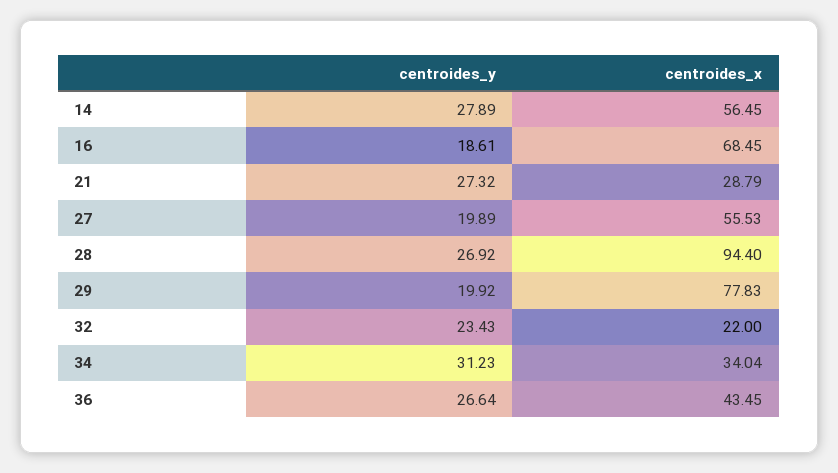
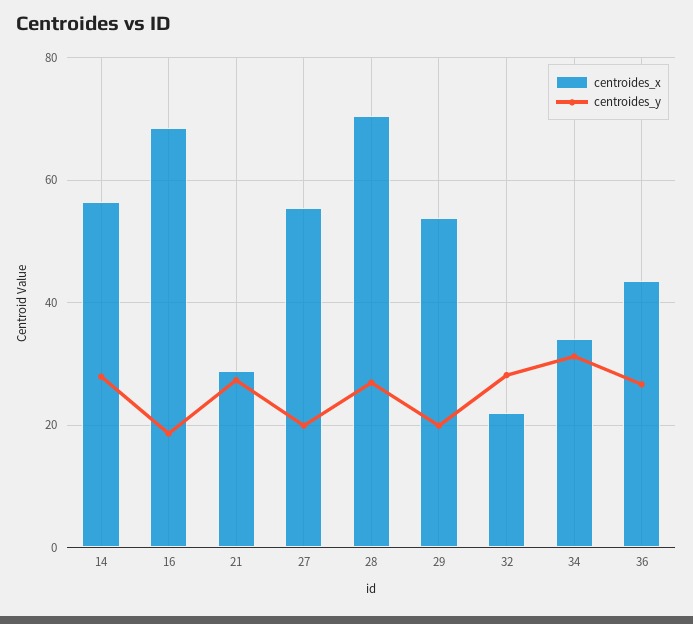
centroides_x, 28: 94.4 -> 70
centroides_x, 29: 77.83 -> 54
centroides_y, 32: 23.43 -> 28

